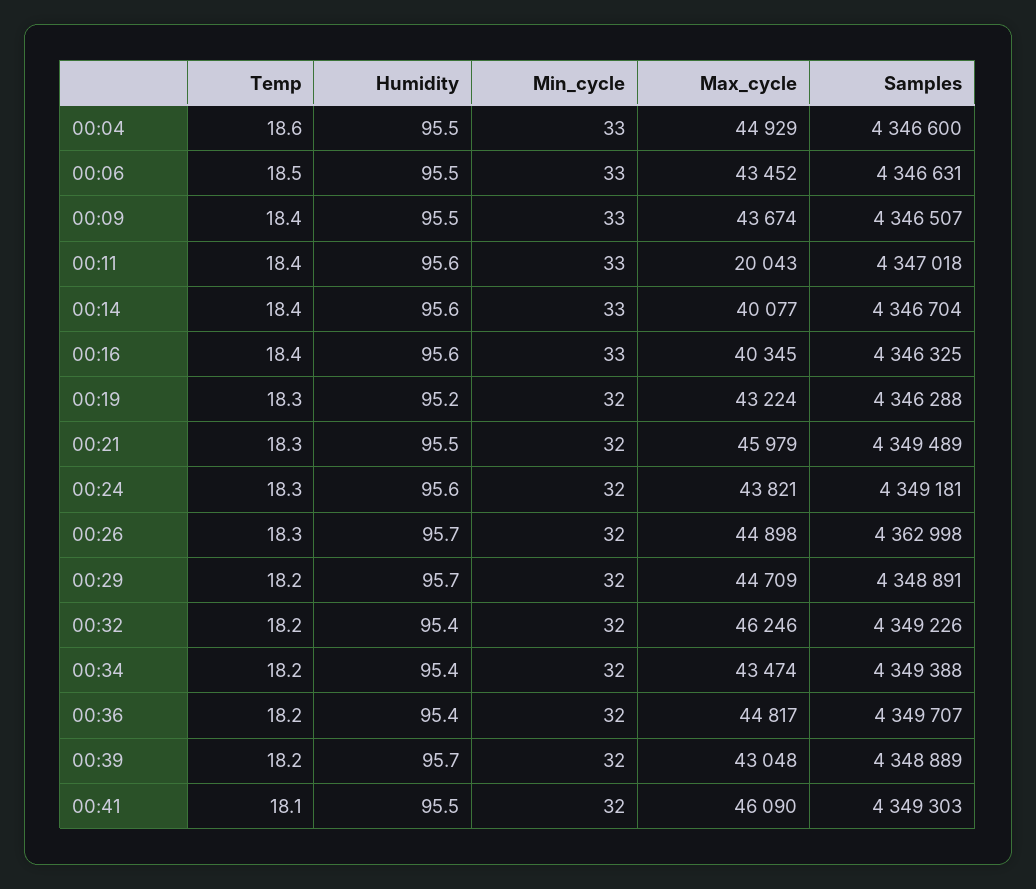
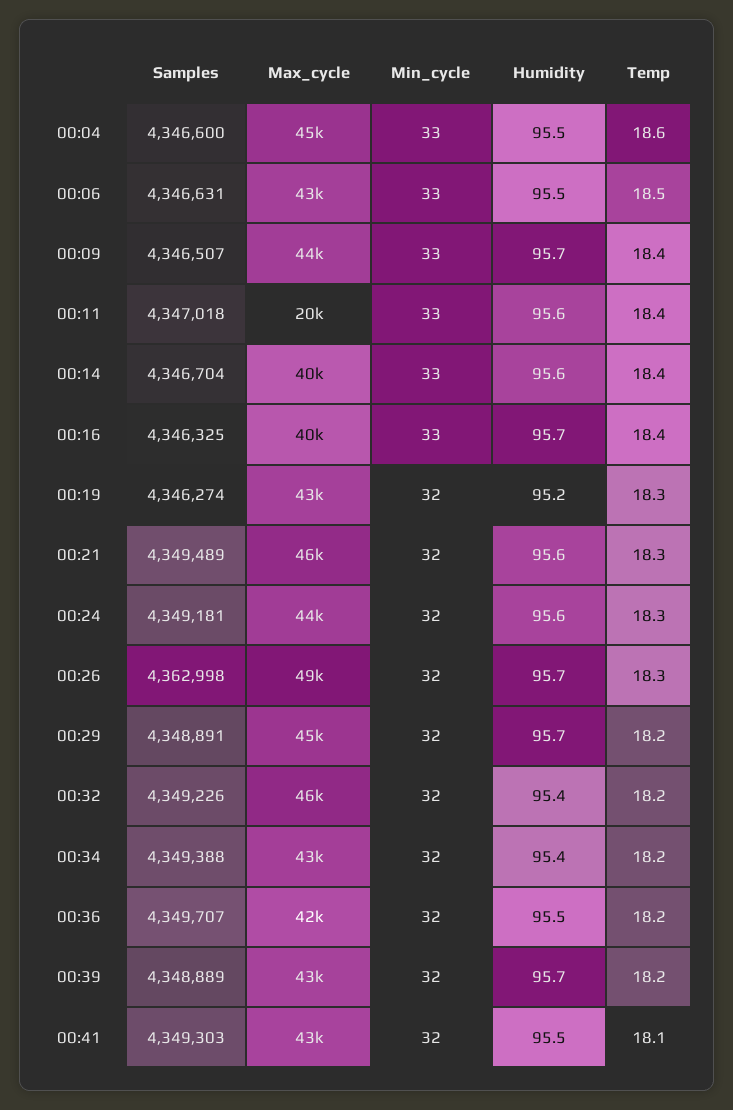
Humidity, 00:09: 95.5 -> 95.7
Humidity, 00:16: 95.6 -> 95.7
Samples, 00:19: 4346288 -> 4346274
Humidity, 00:21: 95.5 -> 95.6
Max_cycle, 00:26: 44898 -> 49000
Humidity, 00:36: 95.4 -> 95.5
Max_cycle, 00:36: 44817 -> 42000
Max_cycle, 00:41: 46090 -> 43000

